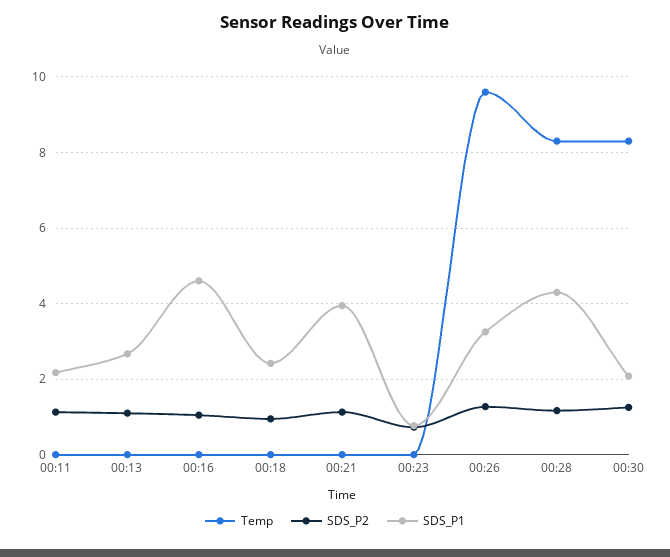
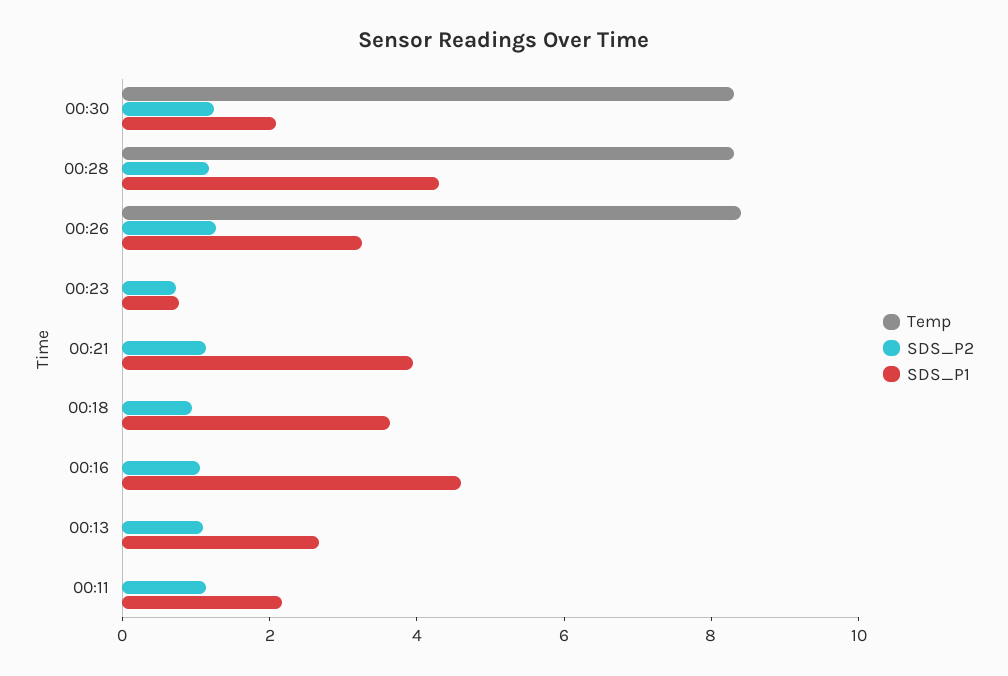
SDS_P1, 00:18: 2.4 -> 3.5
Temp, 00:26: 9.6 -> 8.5

